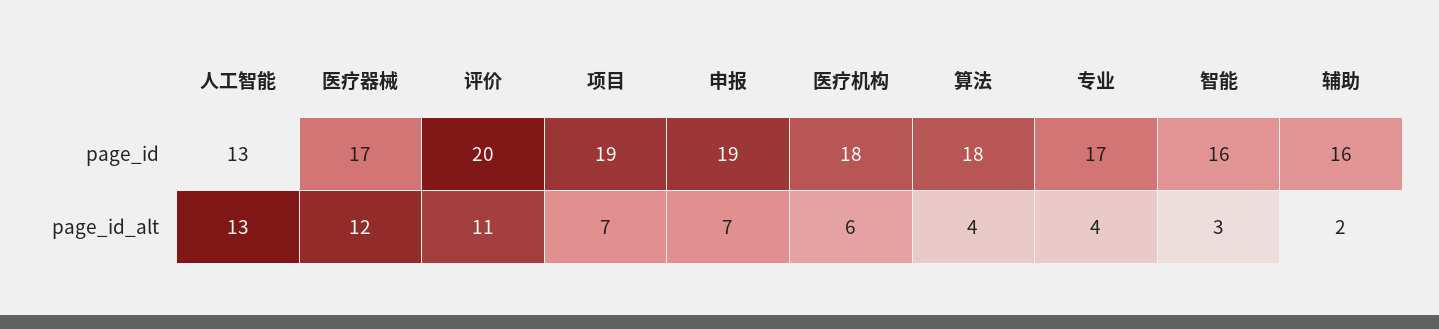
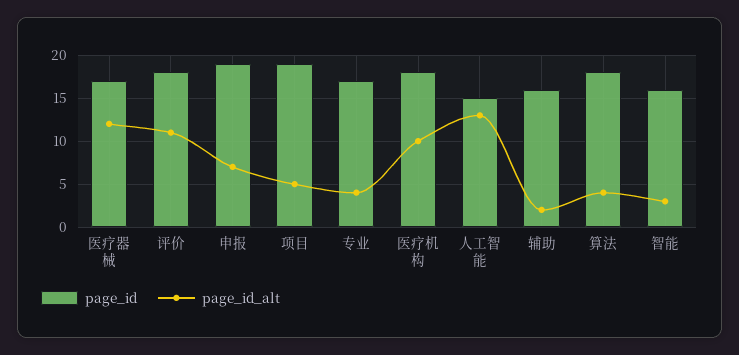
page_id, 人工智能: 13 -> 15
page_id, 评价: 20 -> 18
page_id_alt, 项目: 7 -> 5
page_id_alt, 医疗机构: 6 -> 10

